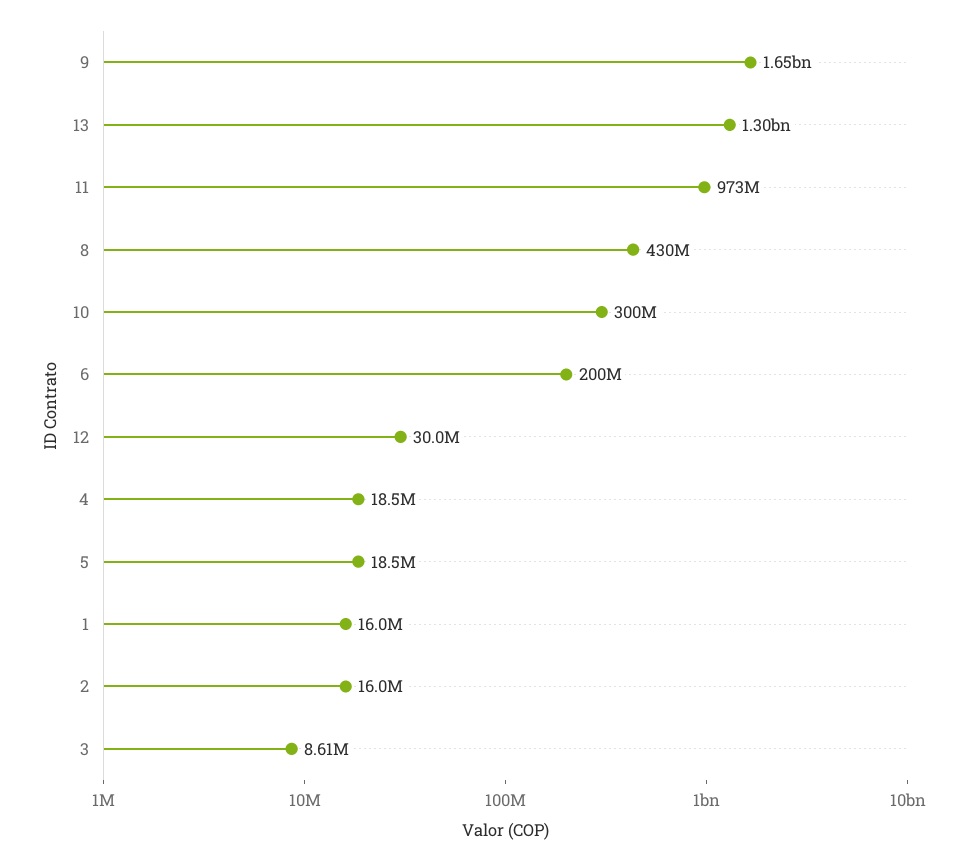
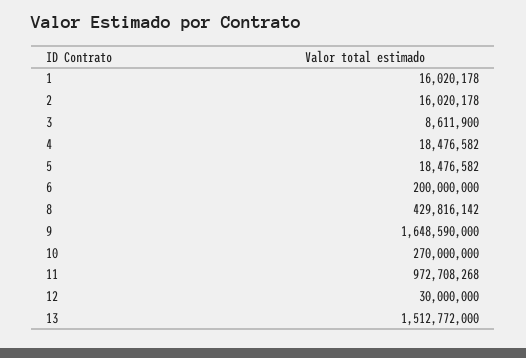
13: 1300000000 -> 1512772000
10: 300000000 -> 270000000

